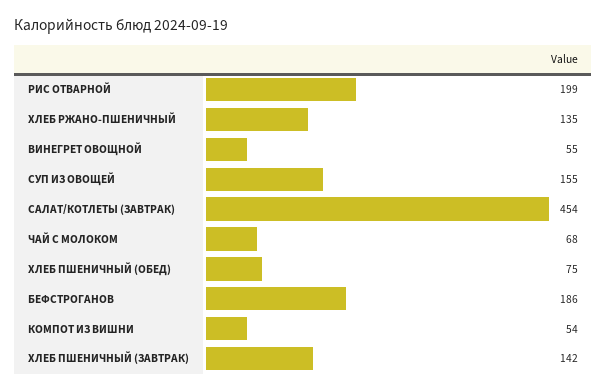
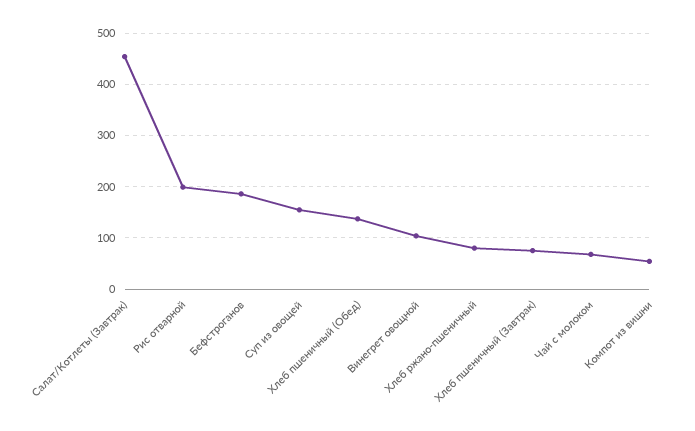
ХЛЕБ РЖАНО-ПШЕНИЧНЫЙ: 135 -> 80
ВИНЕГРЕТ ОВОЩНОЙ: 55 -> 100
ХЛЕБ ПШЕНИЧНЫЙ (ОБЕД): 75 -> 140
ХЛЕБ ПШЕНИЧНЫЙ (ЗАВТРАК): 142 -> 80

